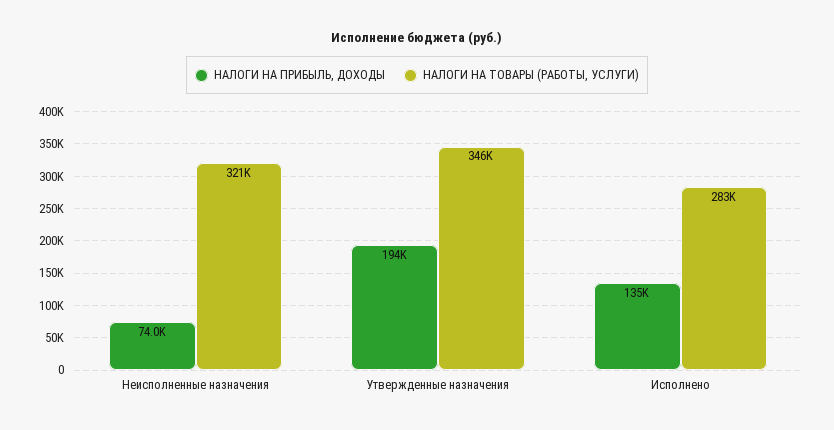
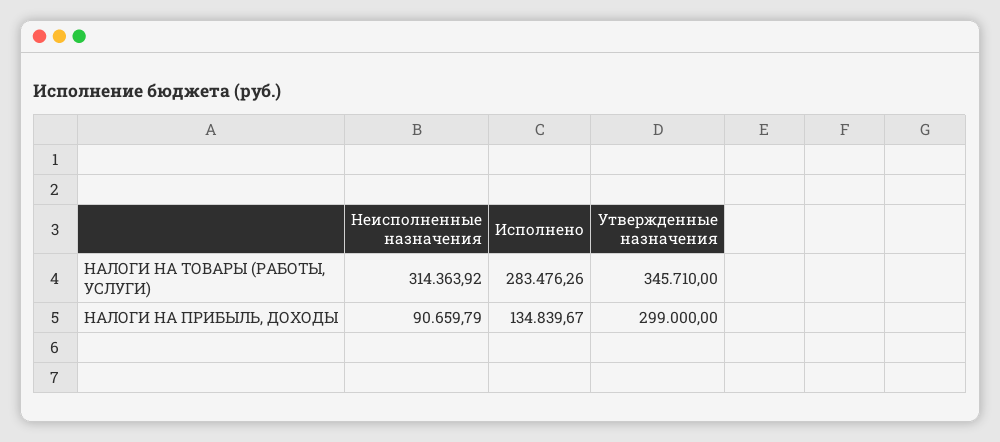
НАЛОГИ НА ПРИБЫЛЬ, ДОХОДЫ, Неисполненные назначения: 74000 -> 90659.79
НАЛОГИ НА ТОВАРЫ (РАБОТЫ, УСЛУГИ), Неисполненные назначения: 321000 -> 314363.92
НАЛОГИ НА ПРИБЫЛЬ, ДОХОДЫ, Утвержденные назначения: 194000 -> 299000

